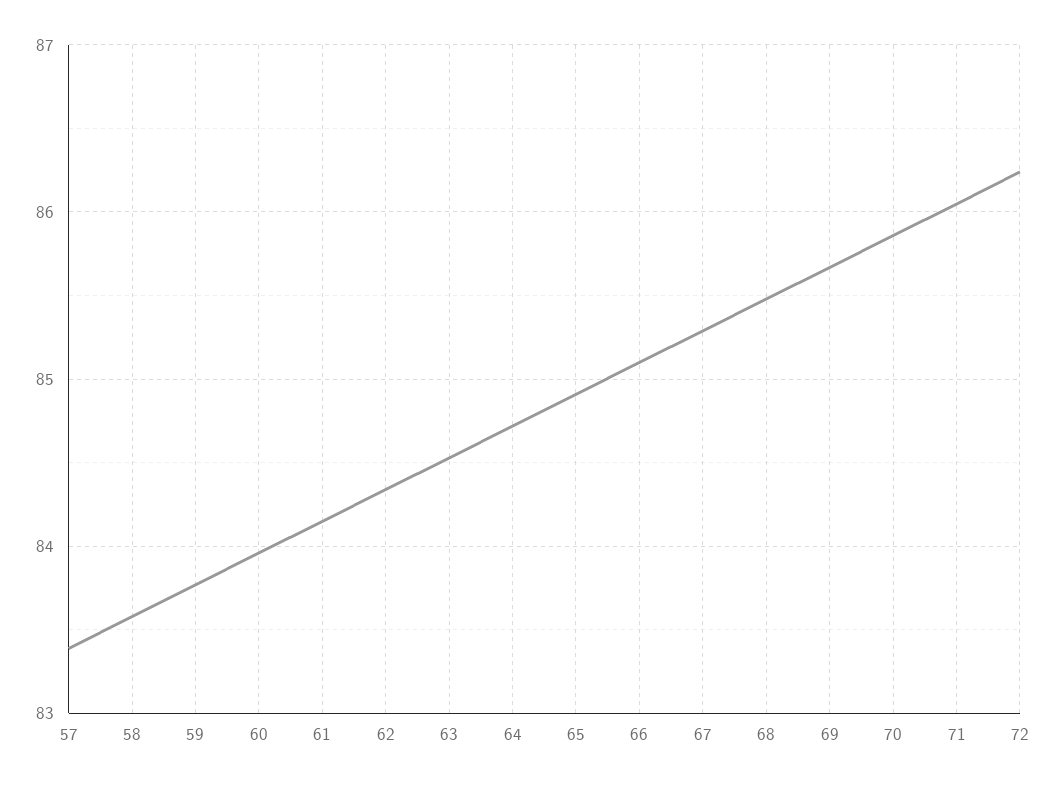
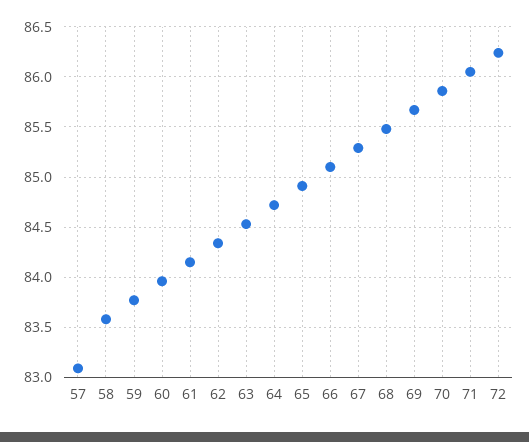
57: 83.4 -> 83.1

